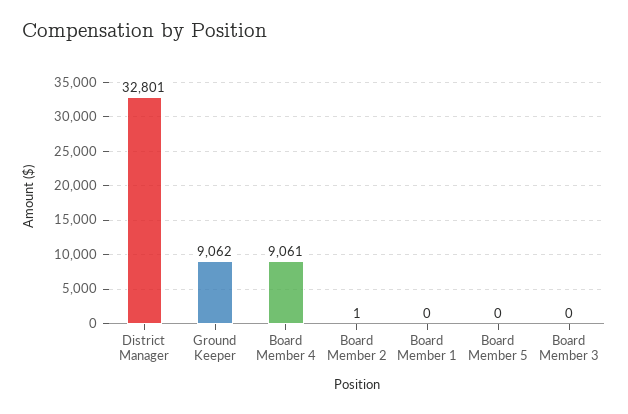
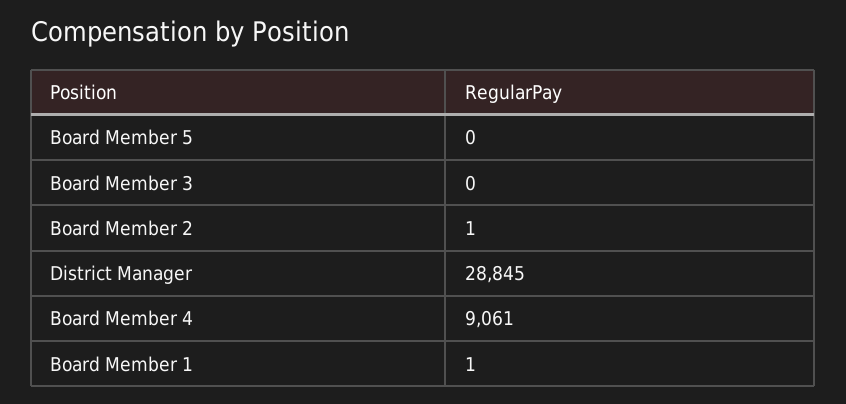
District Manager: 32801 -> 28845
Ground Keeper: 9062 -> none
Board Member 1: 0 -> 1

